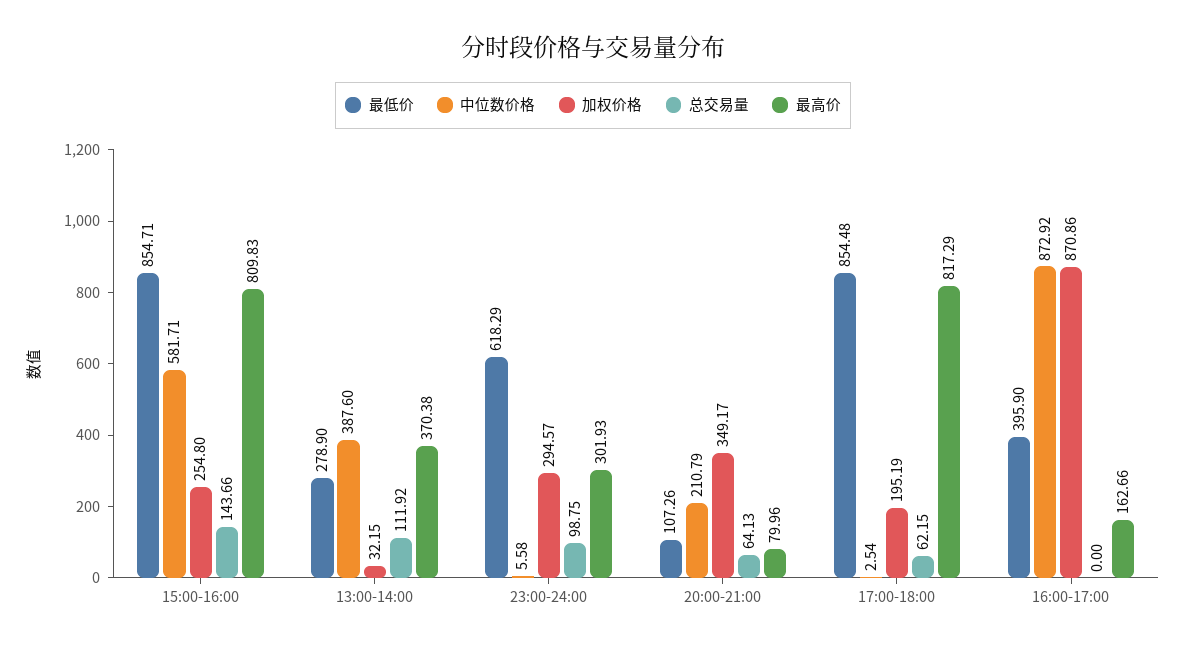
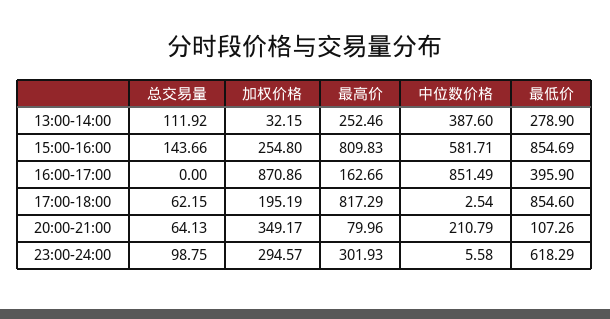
最低价, 15:00-16:00: 854.71 -> 854.69
最高价, 13:00-14:00: 370.38 -> 252.46
最低价, 17:00-18:00: 854.48 -> 854.6
中位数价格, 16:00-17:00: 872.92 -> 851.49

